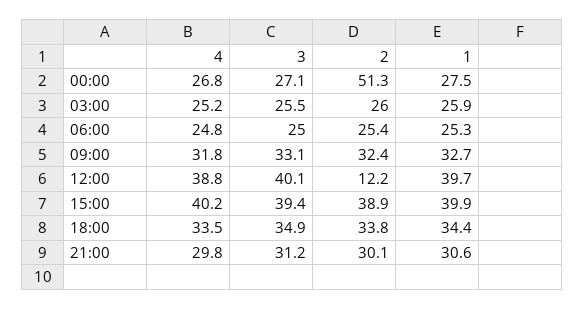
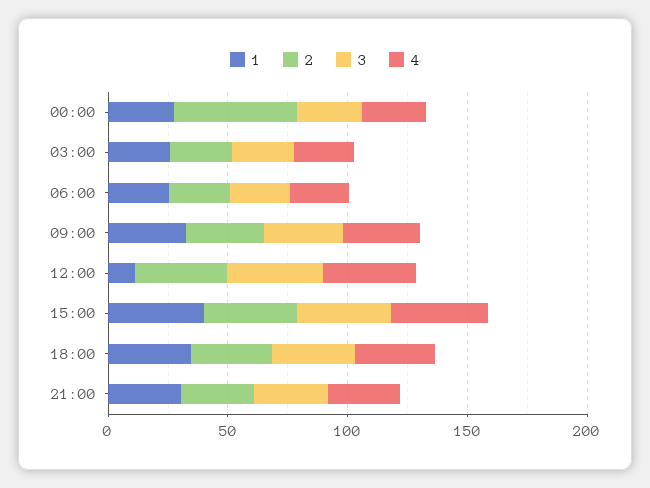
2, 12:00: 12.2 -> 40
1, 12:00: 39.7 -> 10

